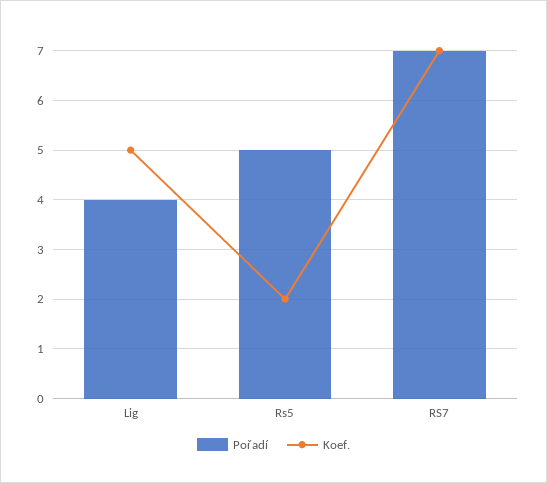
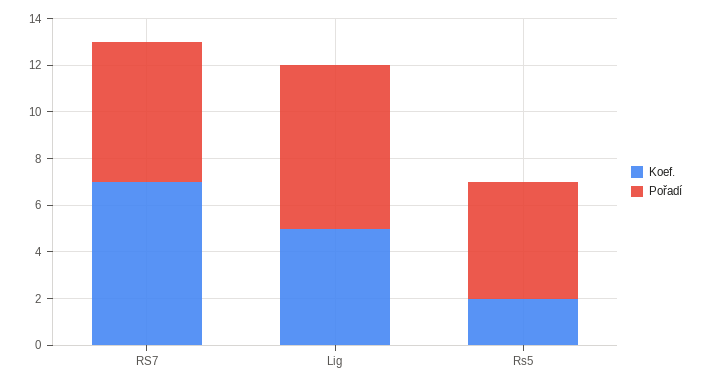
Pořadí, Lig: 4 -> 7
Pořadí, RS7: 7 -> 6

